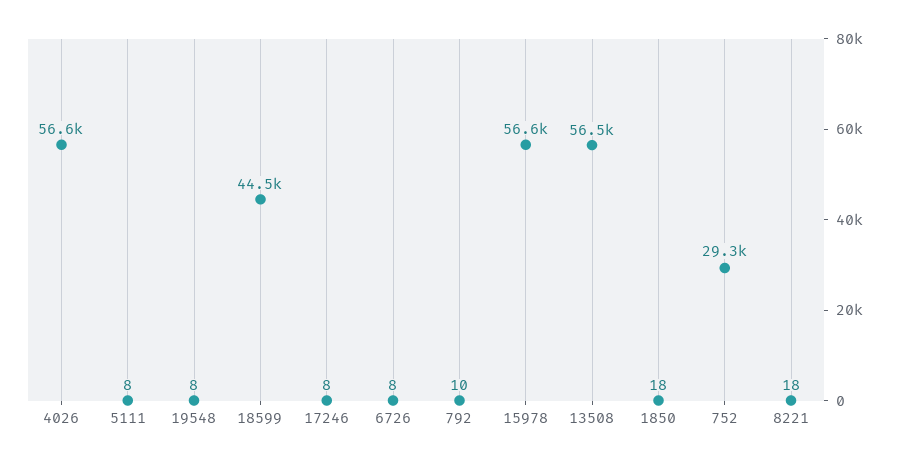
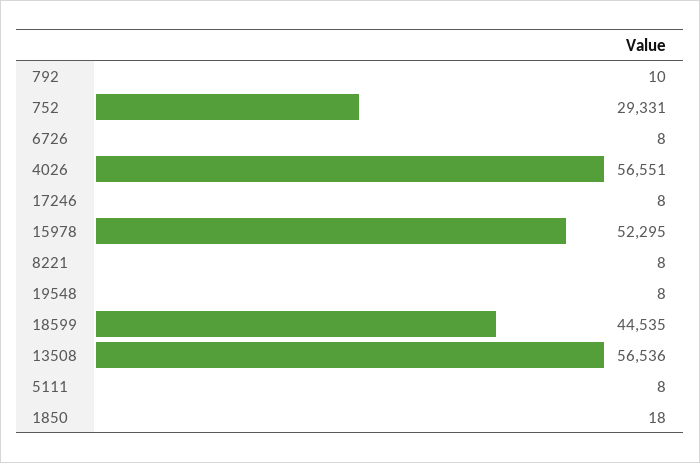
15978: 56600 -> 52295
8221: 18 -> 8

